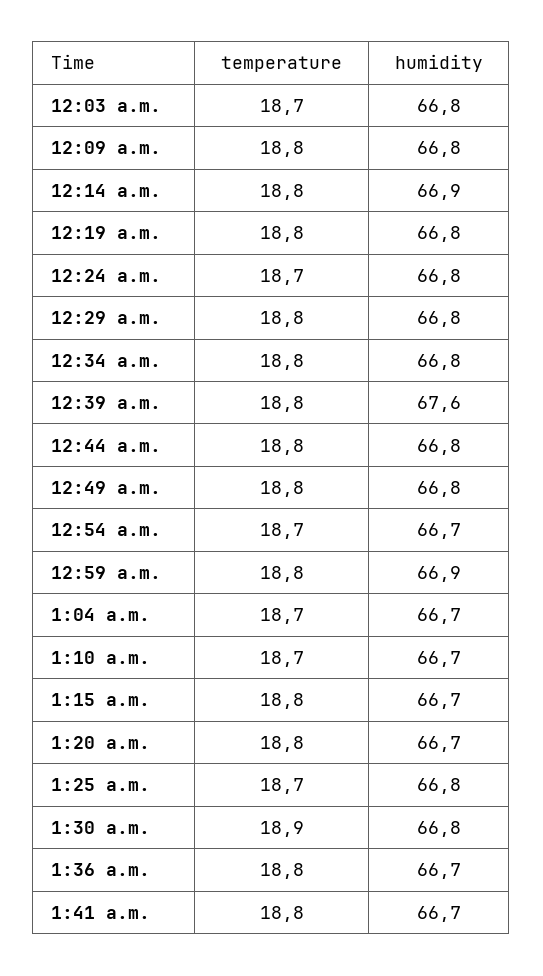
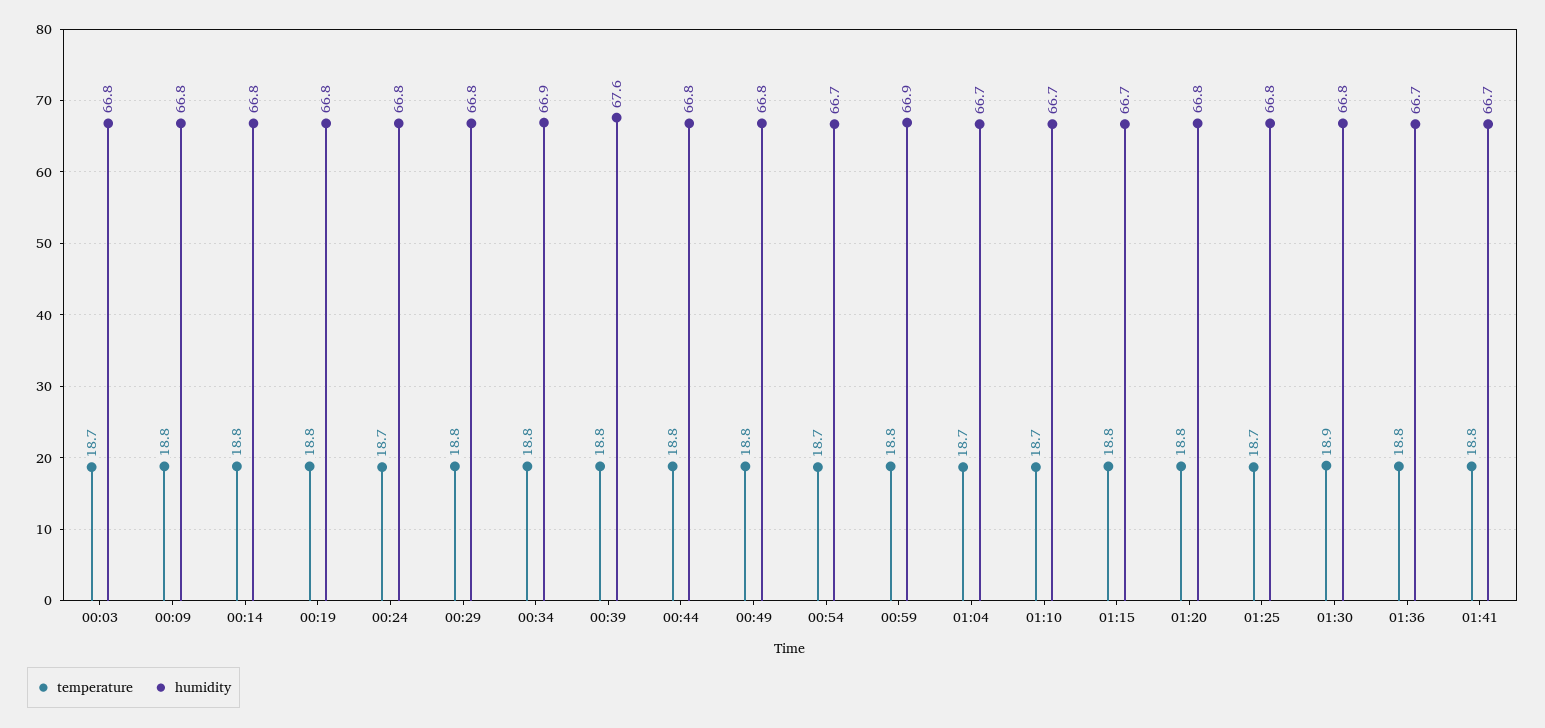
humidity, 12:14 a.m.: 66.9 -> 66.8
humidity, 12:34 a.m.: 66.8 -> 66.9
humidity, 1:20 a.m.: 66.7 -> 66.8

